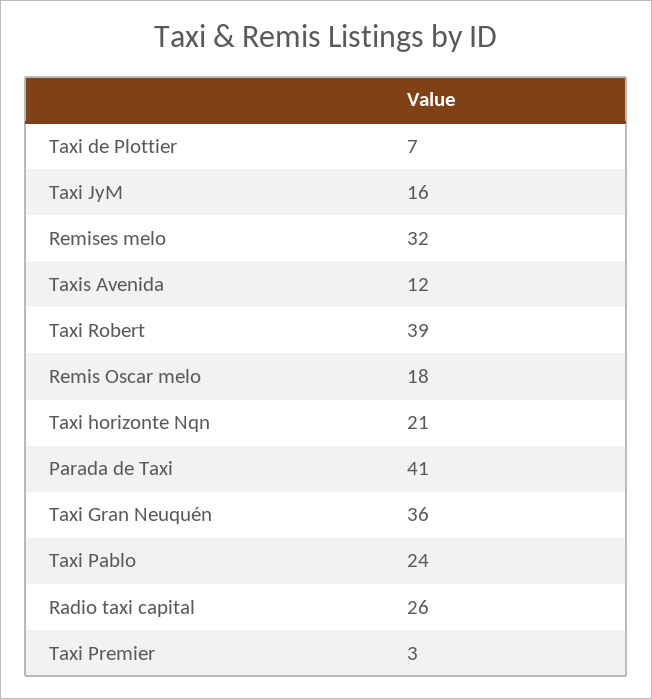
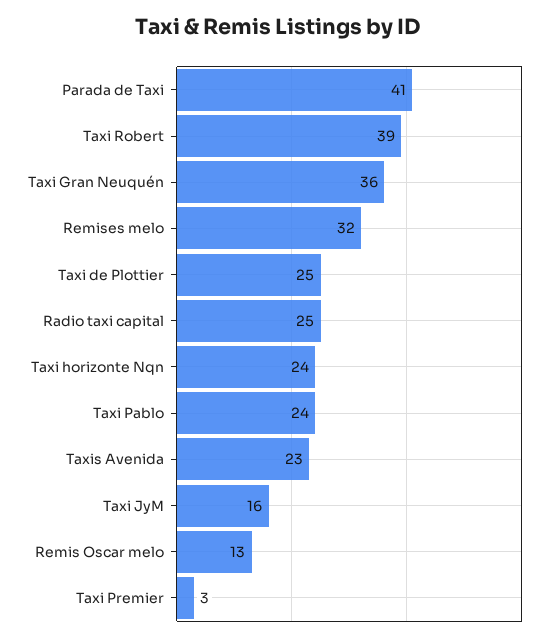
Taxi de Plottier: 7 -> 25
Taxis Avenida: 12 -> 23
Remis Oscar melo: 18 -> 13
Taxi horizonte Nqn: 21 -> 24
Radio taxi capital: 26 -> 25

